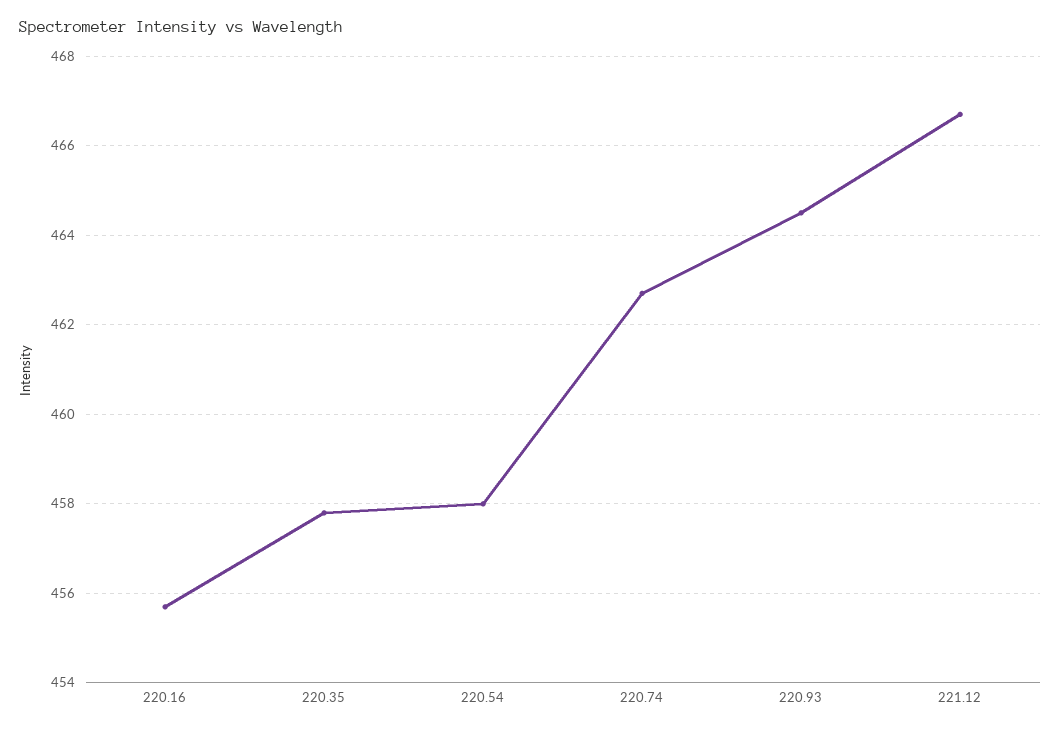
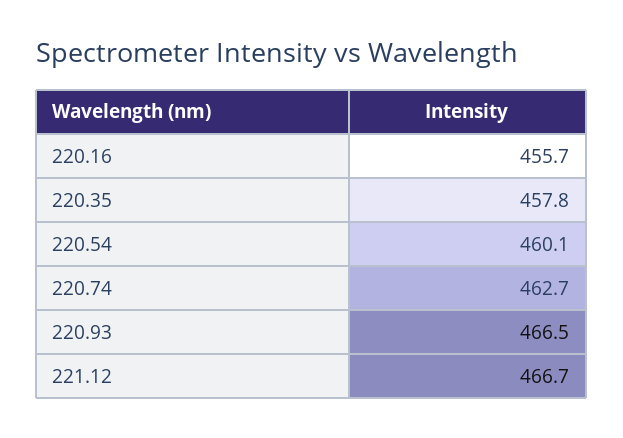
220.54: 458 -> 460.1
220.93: 464.5 -> 466.5

